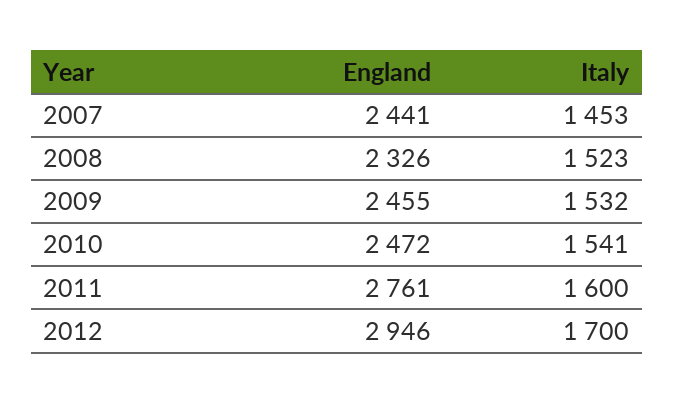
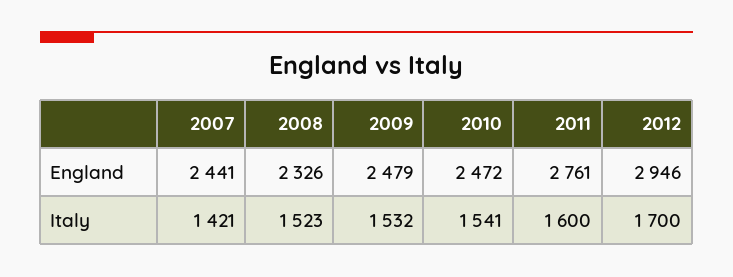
Italy, 2007: 1453 -> 1421
England, 2009: 2455 -> 2479

